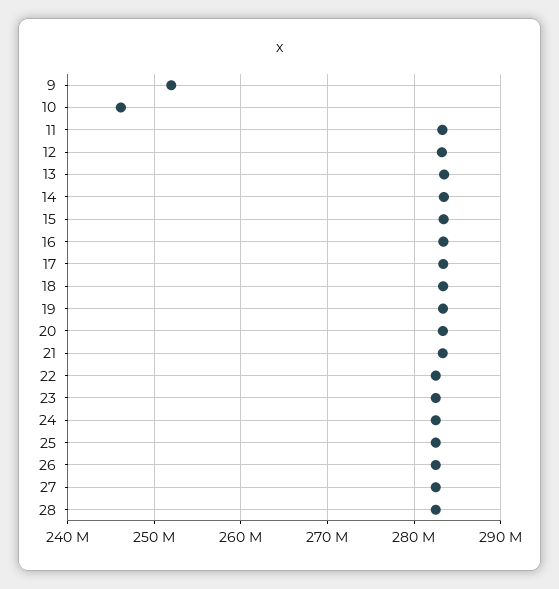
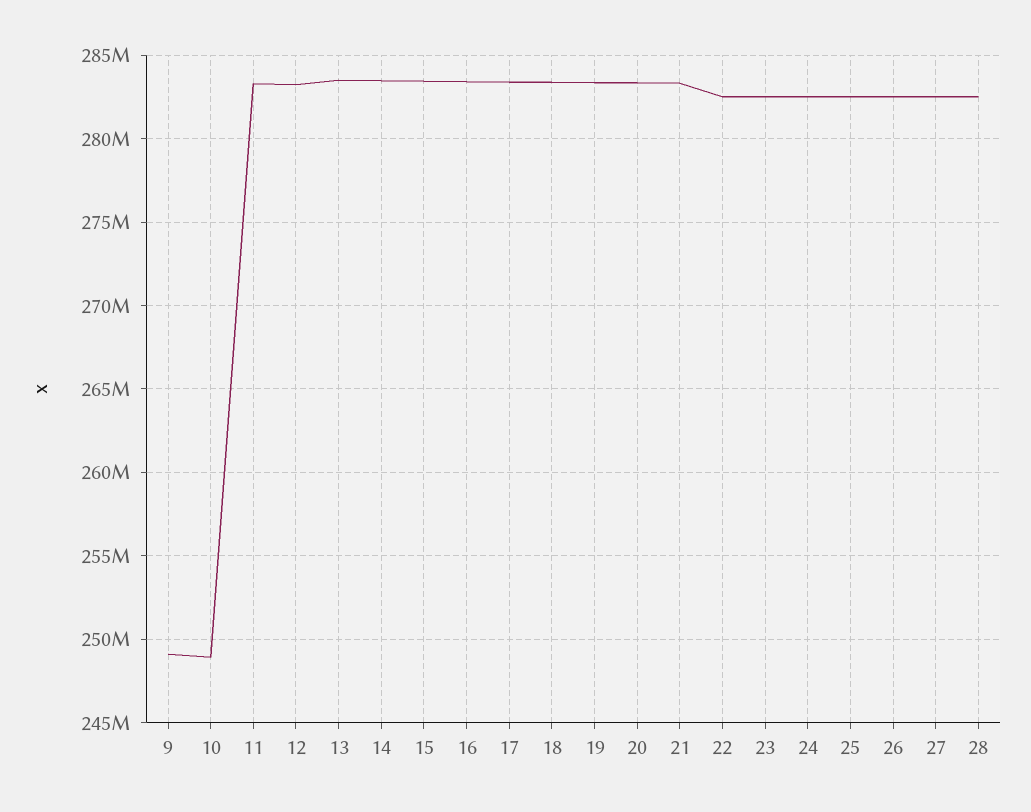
9: 252000000 -> 249000000
10: 246000000 -> 249000000

